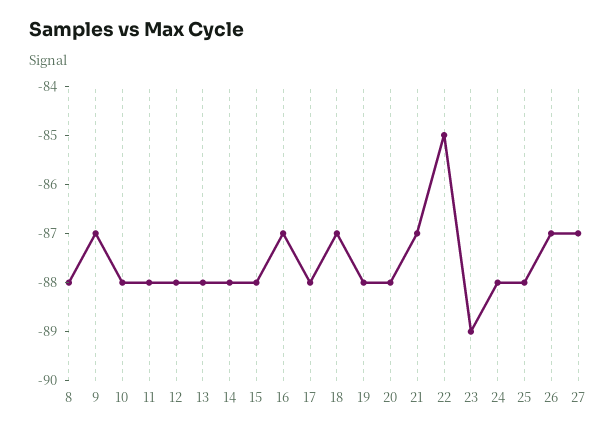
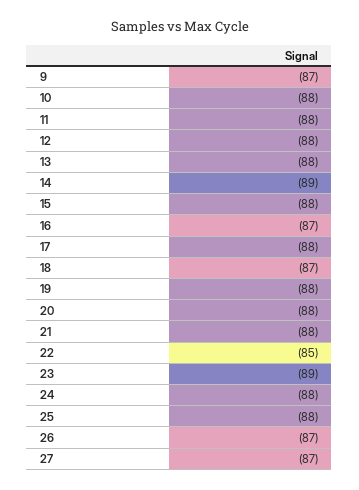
8: -88 -> none
14: -88 -> -89
21: -87 -> -88

